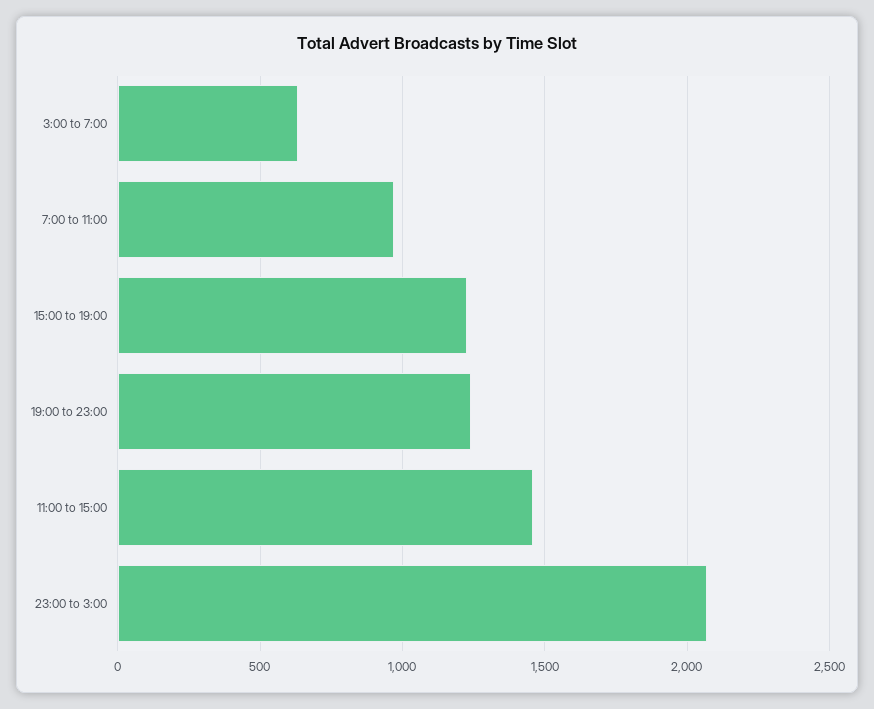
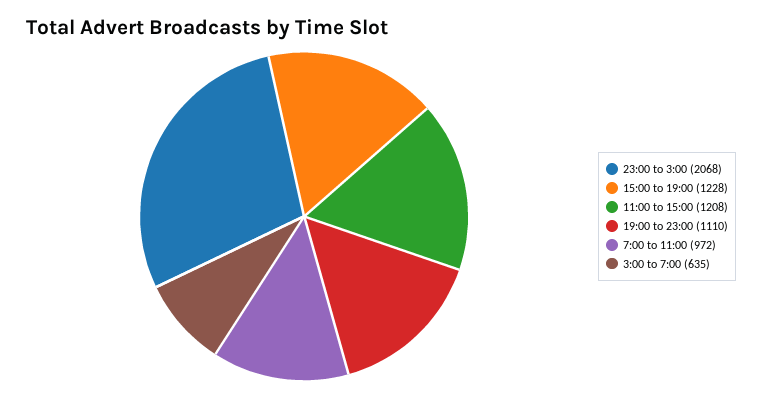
19:00 to 23:00: 1250 -> 1110
11:00 to 15:00: 1450 -> 1208

